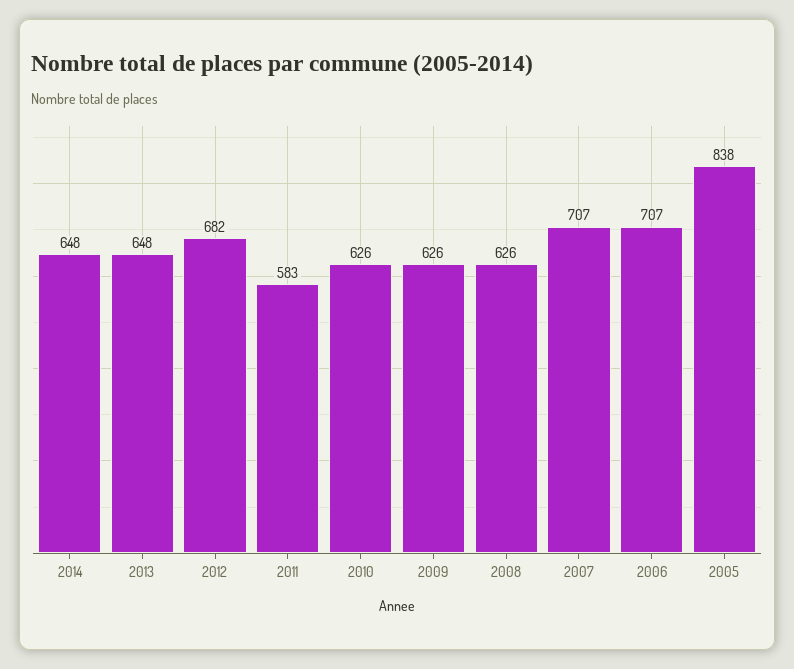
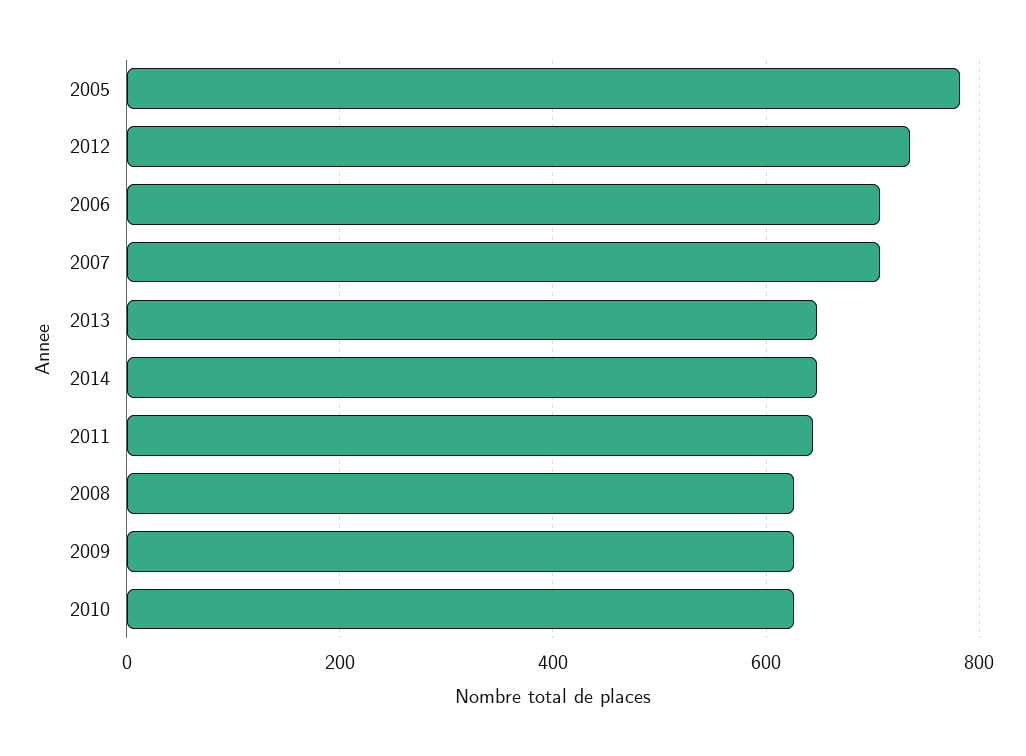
2012: 682 -> 740
2011: 583 -> 640
2005: 838 -> 780

